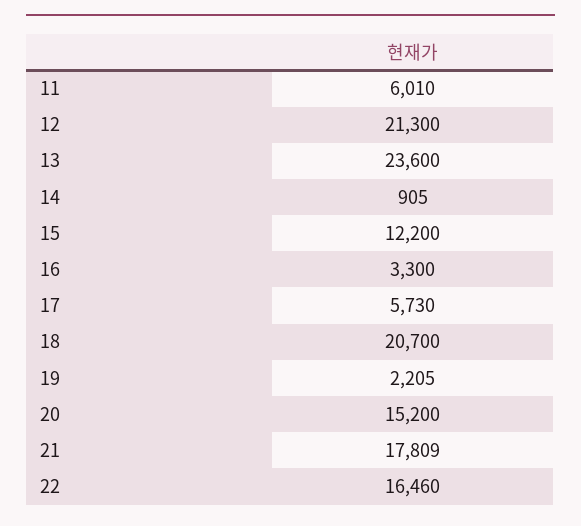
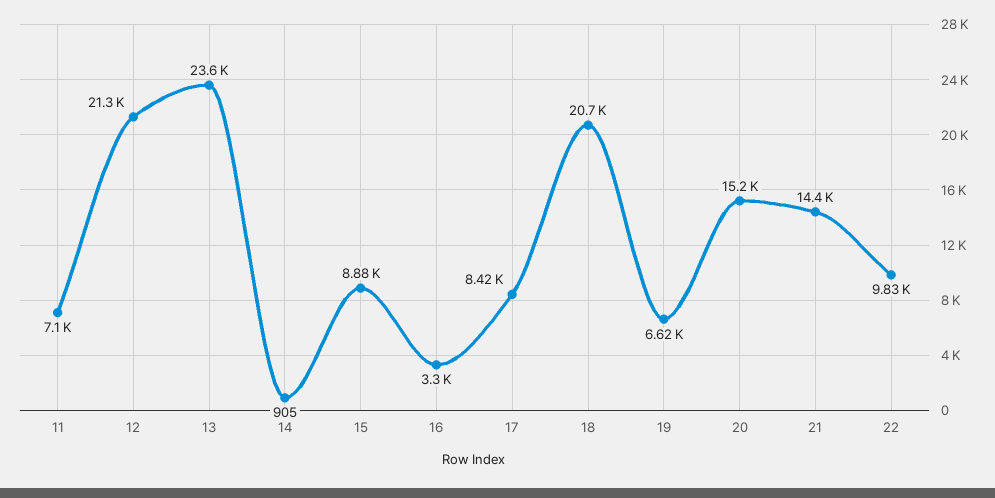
11: 6010 -> 7100
15: 12200 -> 8880
17: 5730 -> 8420
19: 2205 -> 6620
21: 17809 -> 14400
22: 16460 -> 9830

